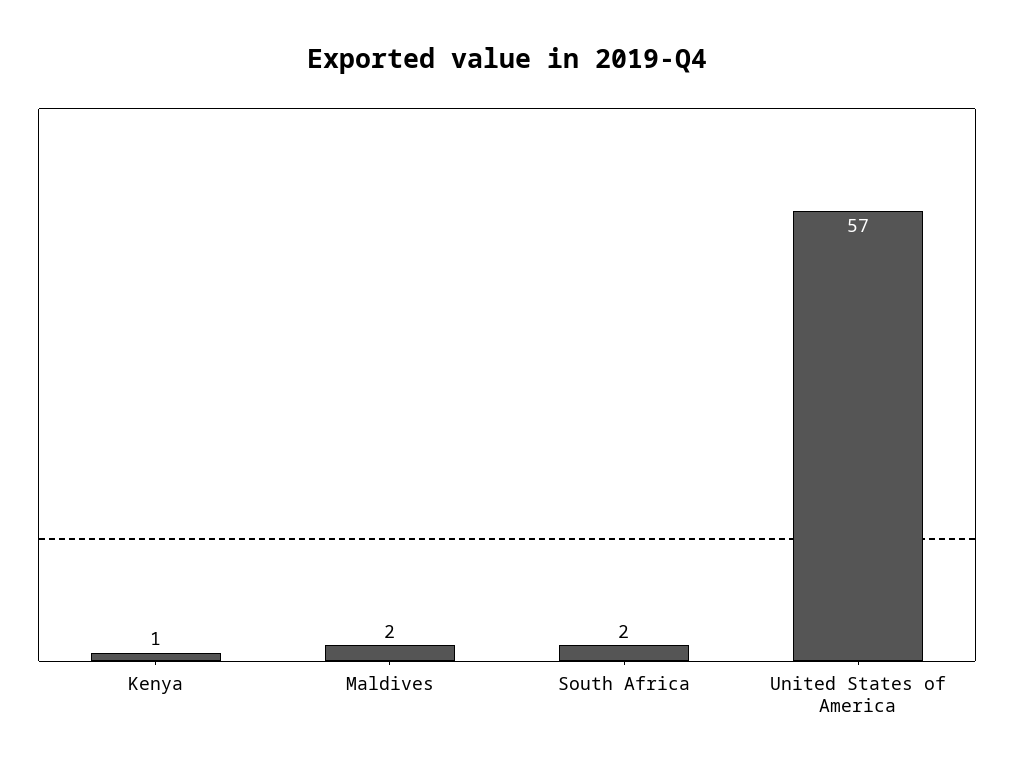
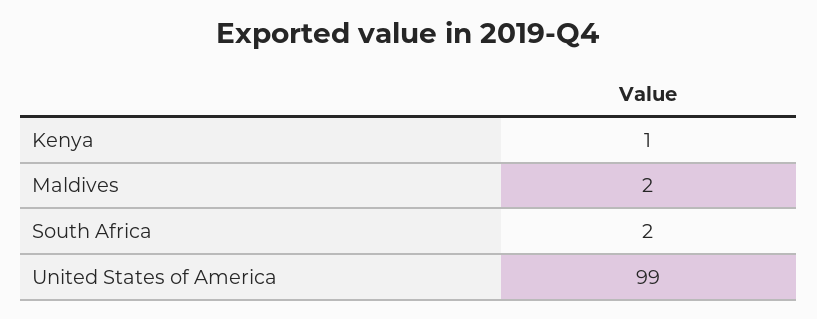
United States of America: 57 -> 99

